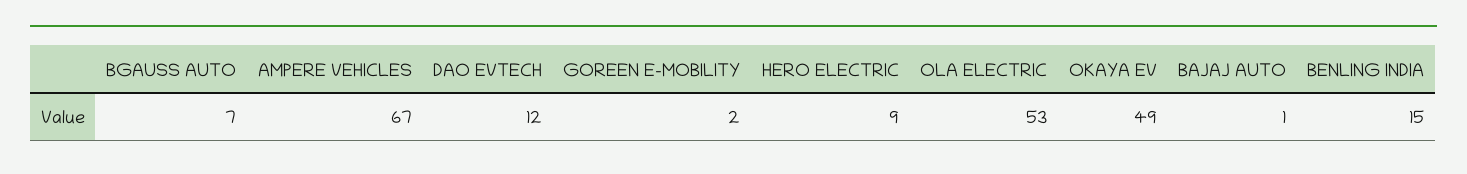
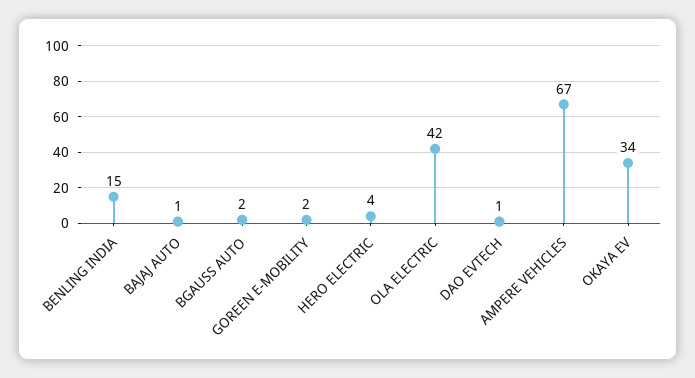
BGAUSS AUTO: 7 -> 2
DAO EVTECH: 12 -> 1
HERO ELECTRIC: 9 -> 4
OLA ELECTRIC: 53 -> 42
OKAYA EV: 49 -> 34

